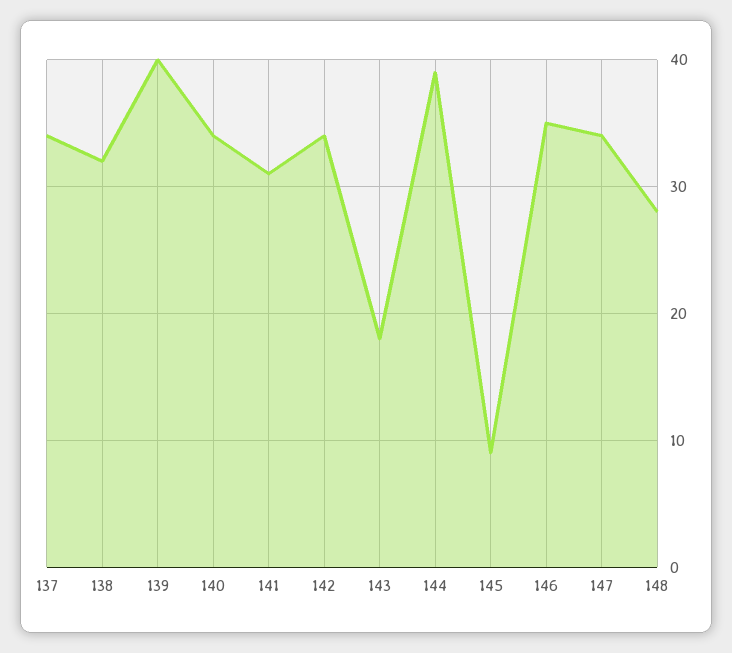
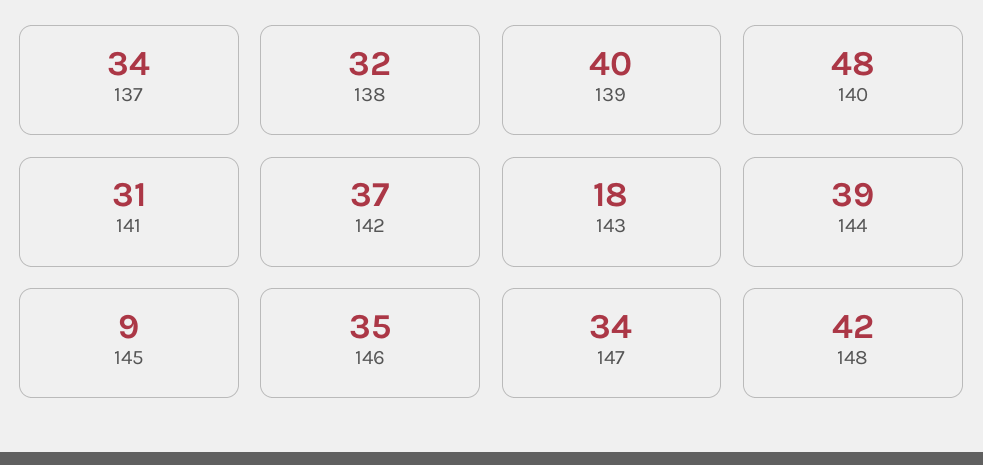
140: 34 -> 48
142: 34 -> 37
148: 28 -> 42

